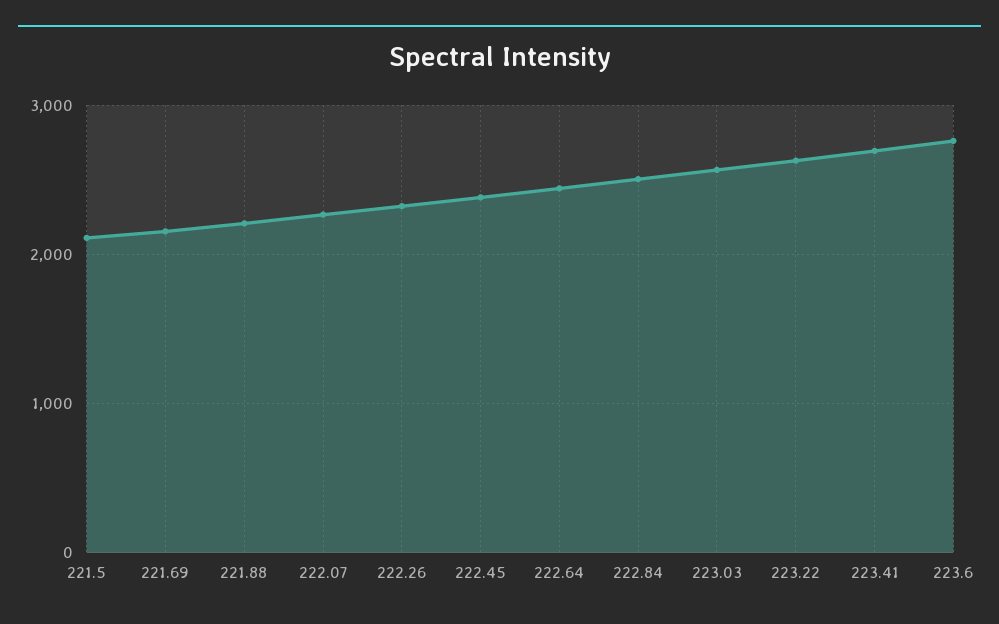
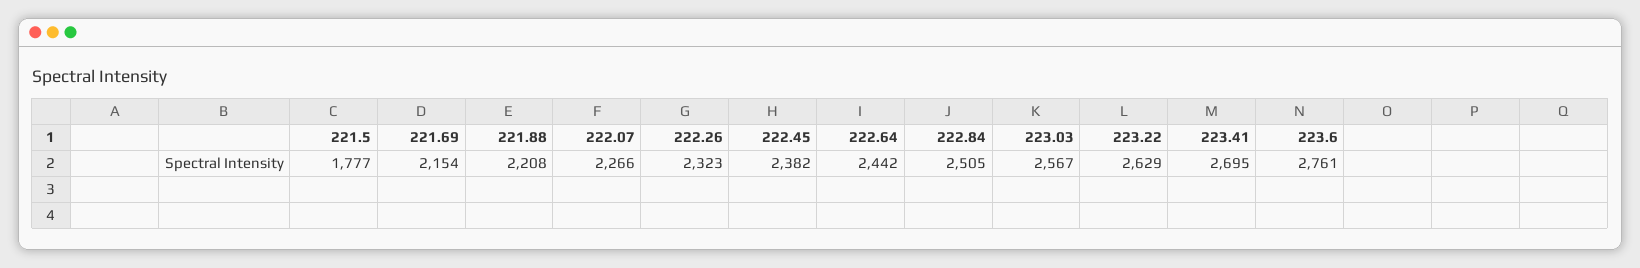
221.5: 2100 -> 1777

